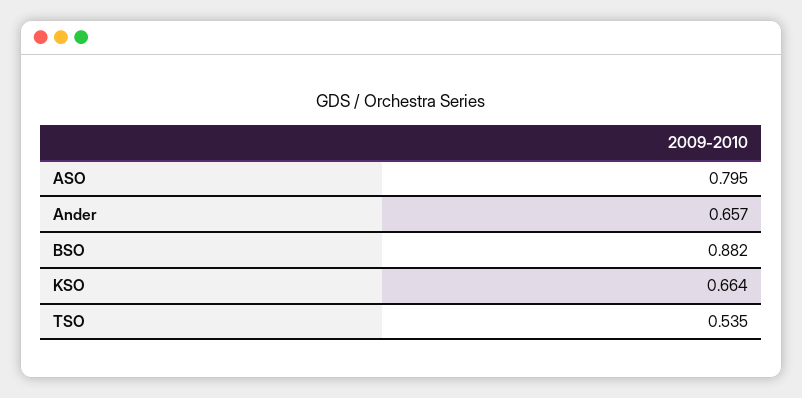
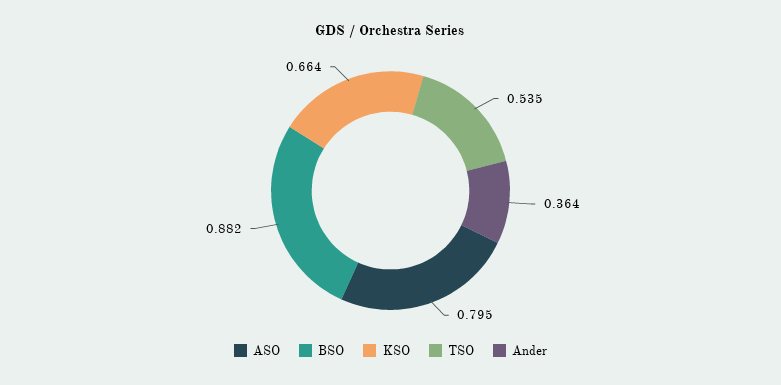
Ander: 0.657 -> 0.364

